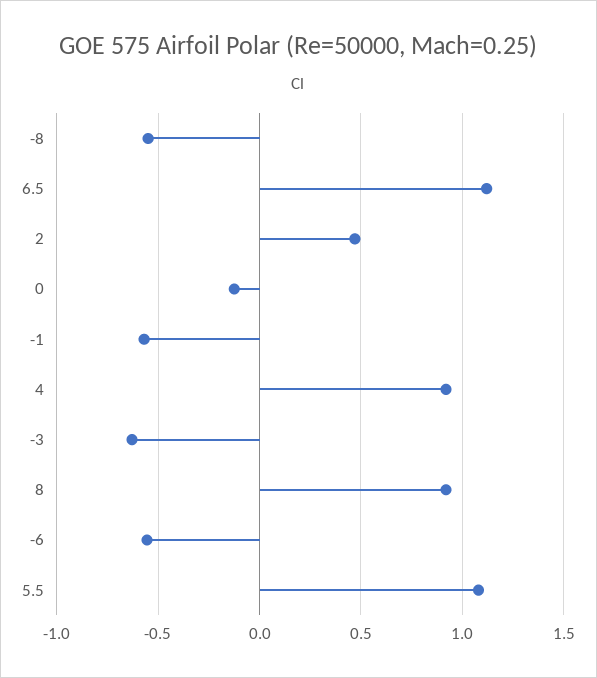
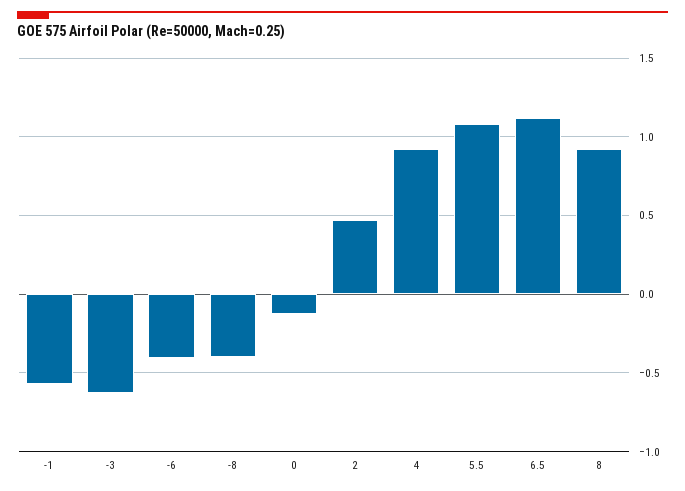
-8: -0.55 -> -0.4
-6: -0.55 -> -0.4

